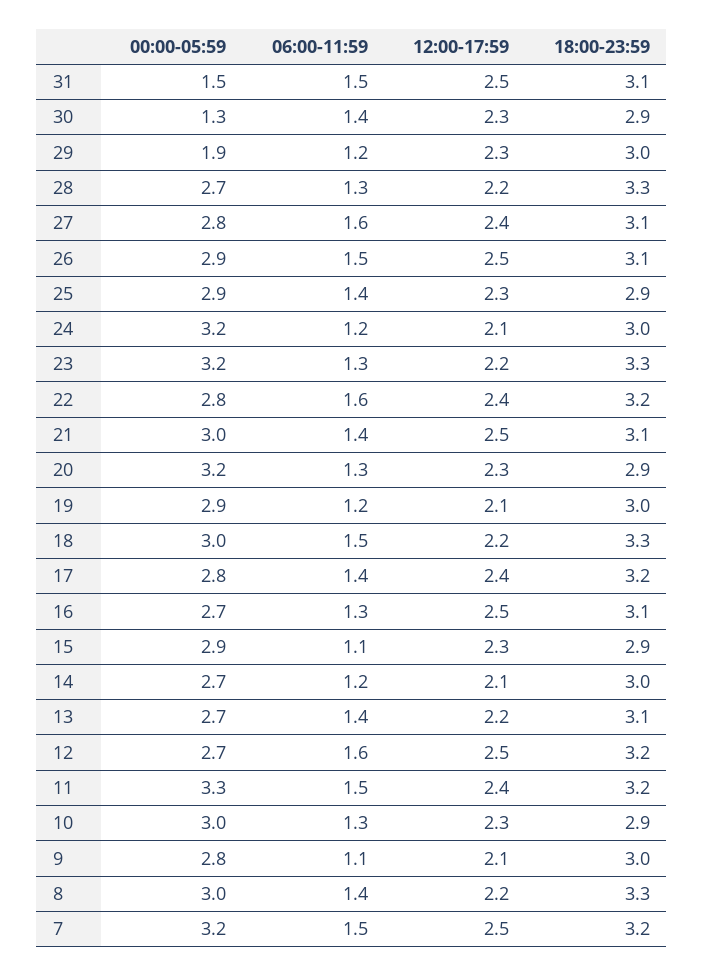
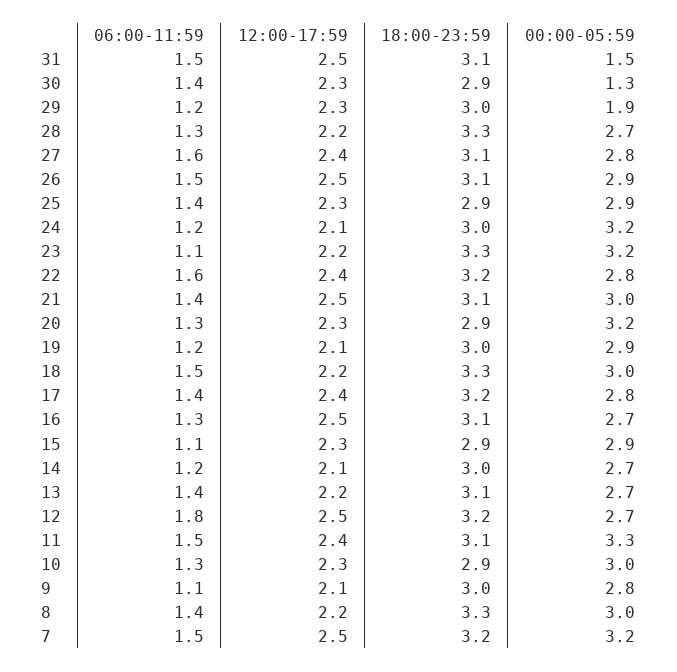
06:00-11:59, 23: 1.3 -> 1.1
06:00-11:59, 12: 1.6 -> 1.8
18:00-23:59, 11: 3.2 -> 3.1

